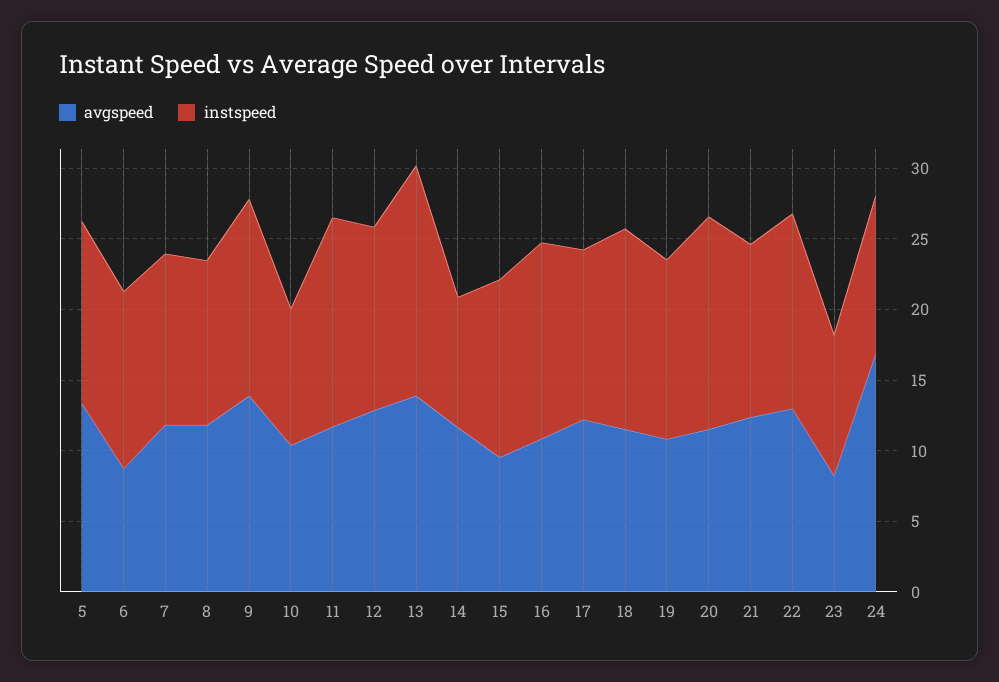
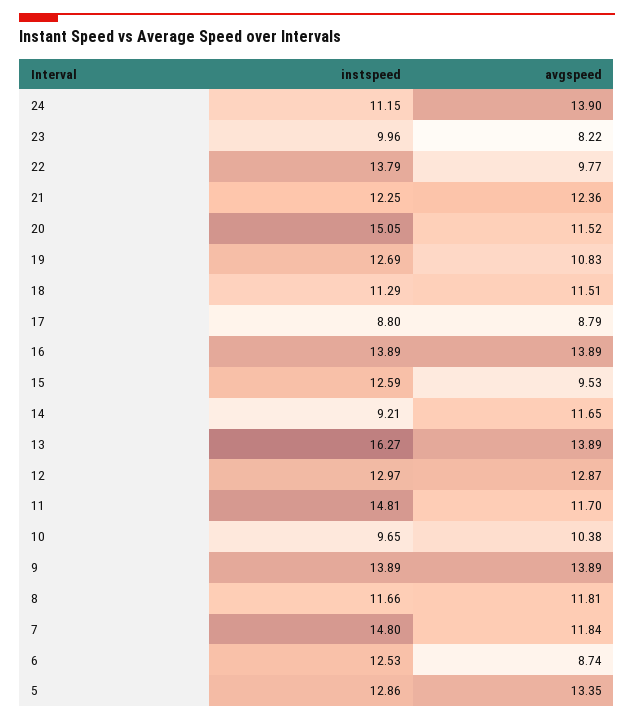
instspeed, 7: 12 -> 14.8
avgspeed, 16: 11 -> 13.89
avgspeed, 17: 12 -> 8.79
instspeed, 17: 12 -> 8.8
instspeed, 18: 14 -> 11.29
avgspeed, 22: 13 -> 9.77
avgspeed, 24: 17 -> 13.9

